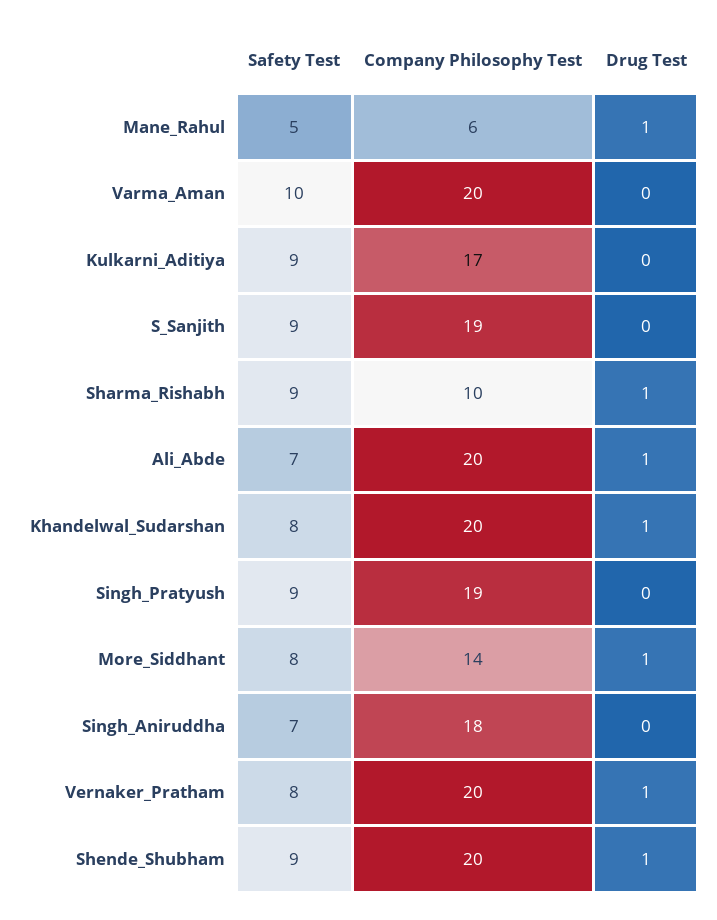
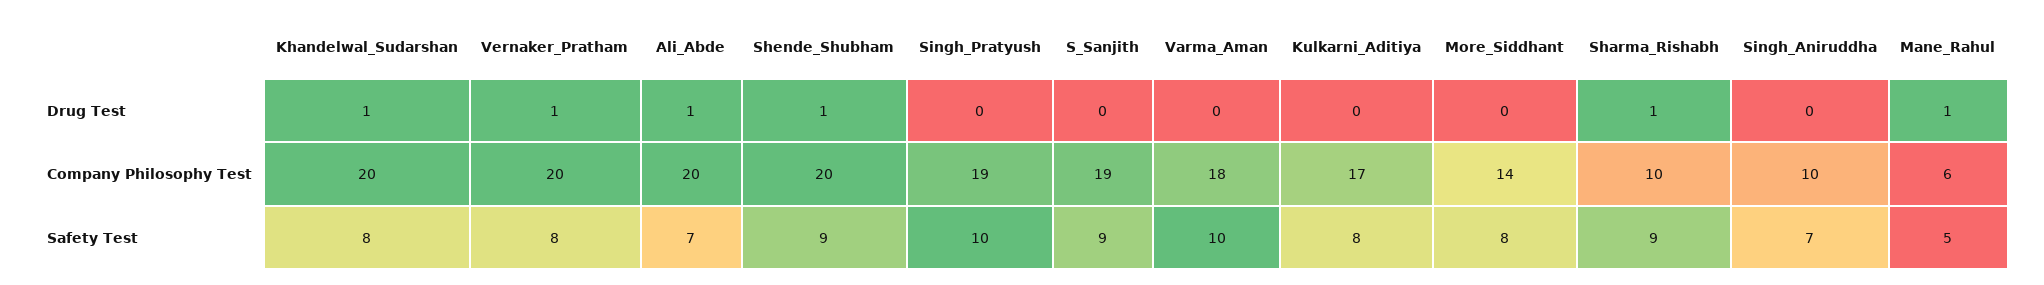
Company Philosophy Test, Varma_Aman: 20 -> 18
Safety Test, Kulkarni_Aditiya: 9 -> 8
Safety Test, Singh_Pratyush: 9 -> 10
Drug Test, More_Siddhant: 1 -> 0
Company Philosophy Test, Singh_Aniruddha: 18 -> 10

